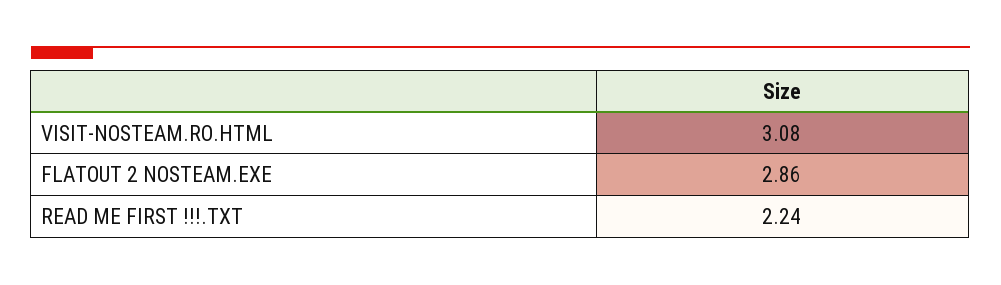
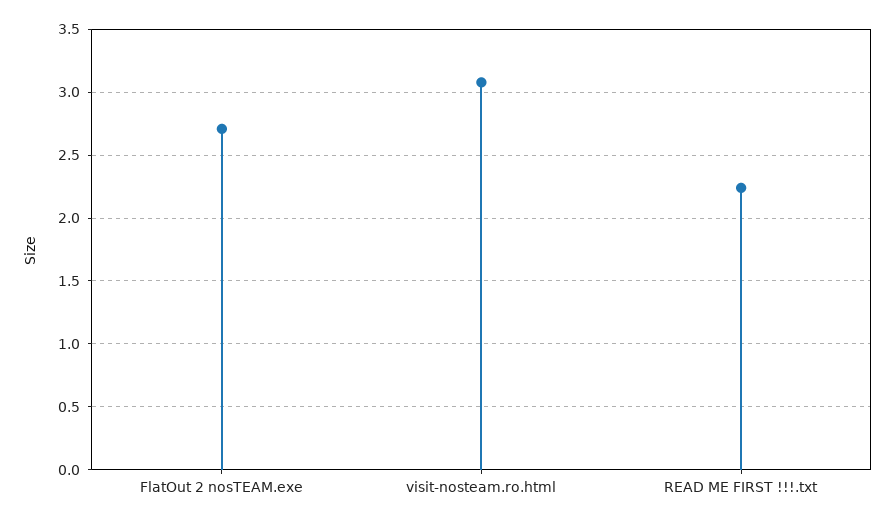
FLATOUT 2 NOSTEAM.EXE: 2.86 -> 2.7

